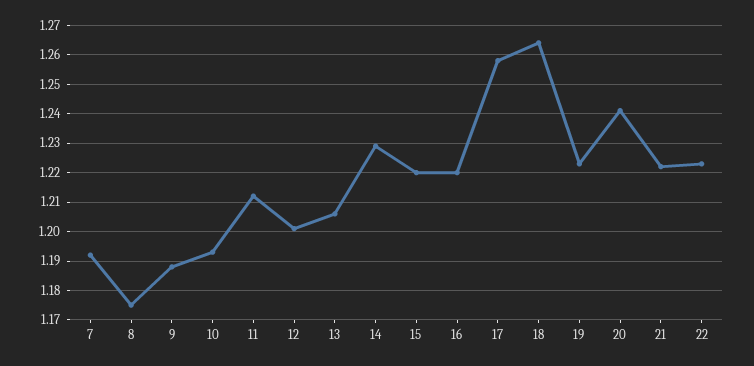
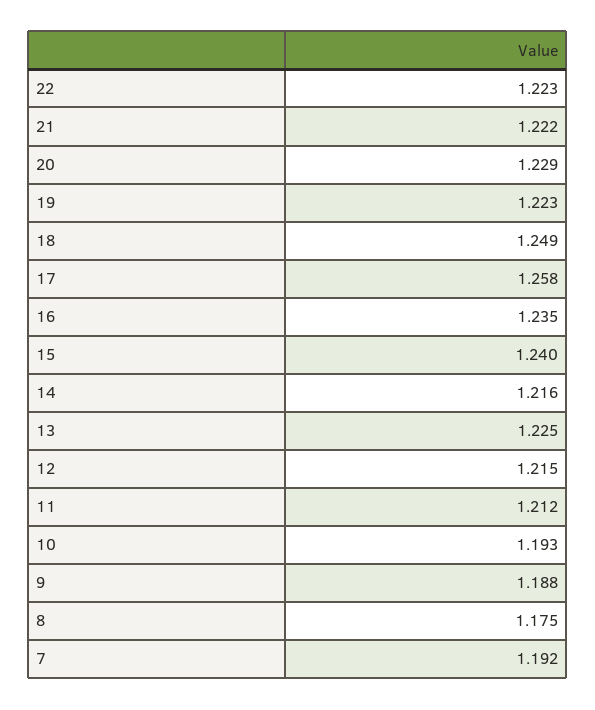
12: 1.2 -> 1.215
13: 1.205 -> 1.225
14: 1.23 -> 1.216
15: 1.22 -> 1.24
16: 1.22 -> 1.235
18: 1.265 -> 1.249
20: 1.24 -> 1.229

